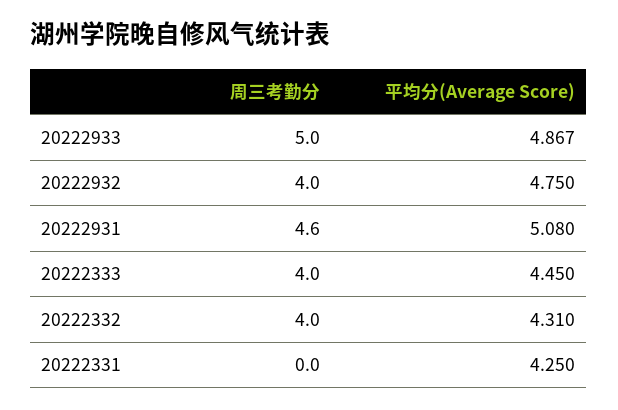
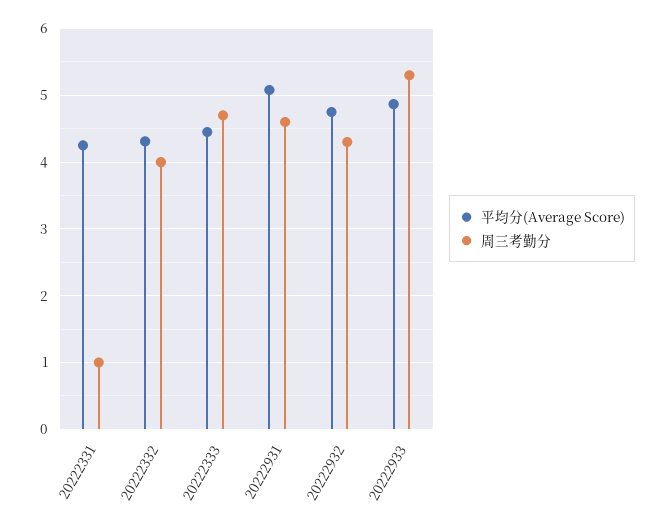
周三考勤分, 20222933: 5 -> 5.3
周三考勤分, 20222932: 4 -> 4.3
周三考勤分, 20222333: 4 -> 4.7
周三考勤分, 20222331: 0 -> 1

